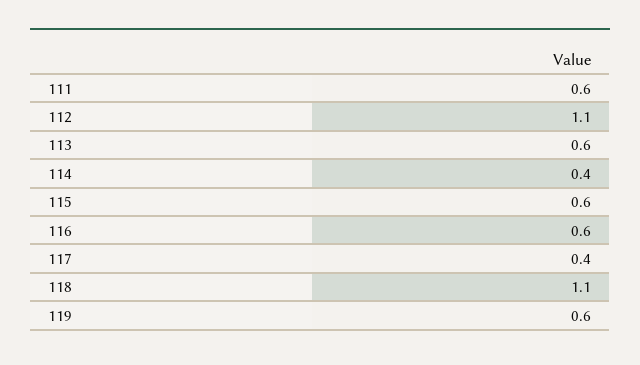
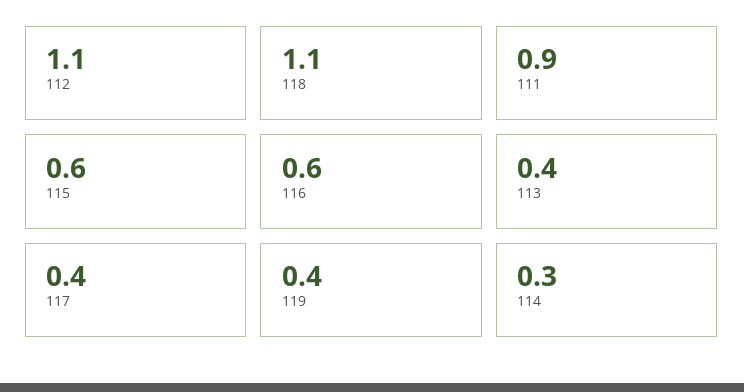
111: 0.6 -> 0.9
113: 0.6 -> 0.4
114: 0.4 -> 0.3
119: 0.6 -> 0.4

